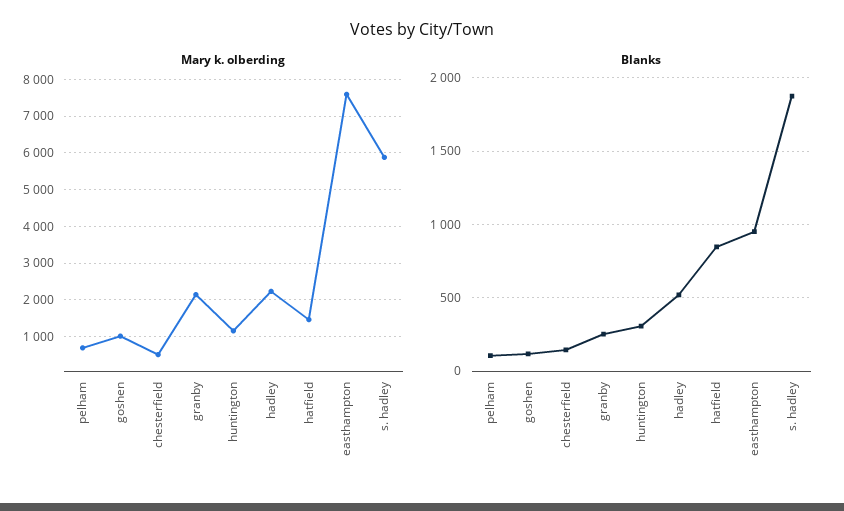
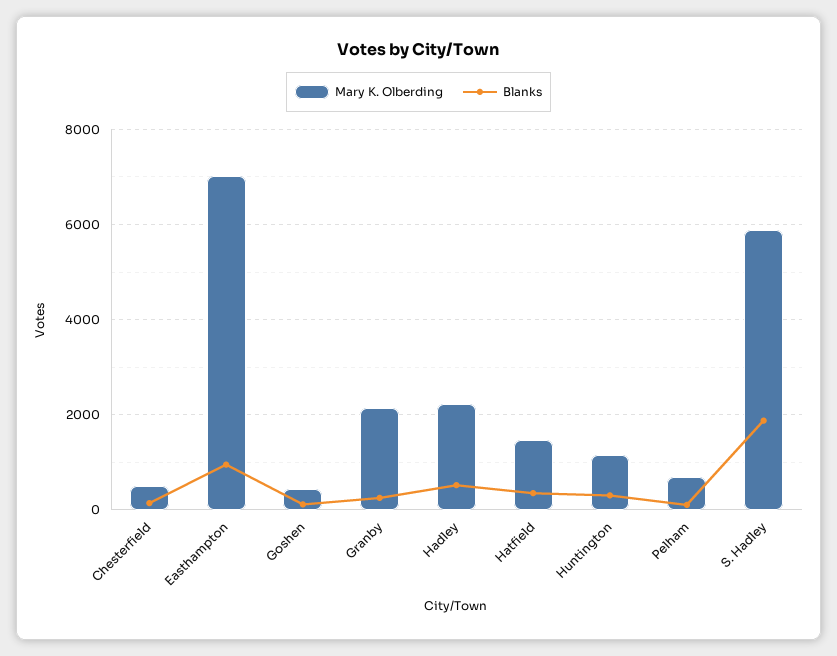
Mary k. olberding, goshen: 1000 -> 400
Mary k. olberding, easthampton: 7600 -> 7000
Blanks, hatfield: 850 -> 400

